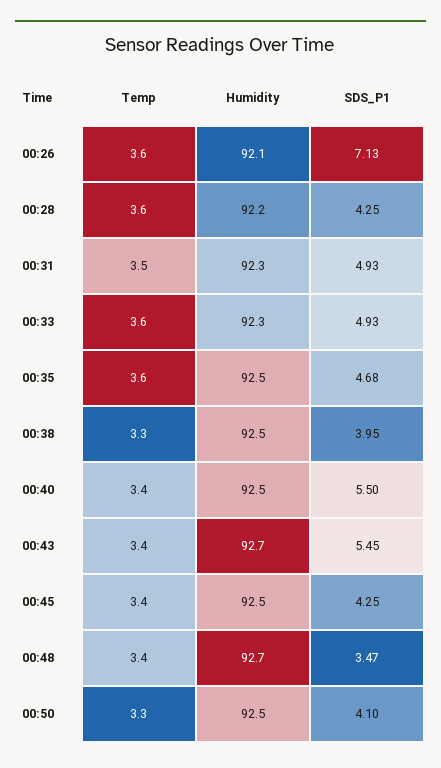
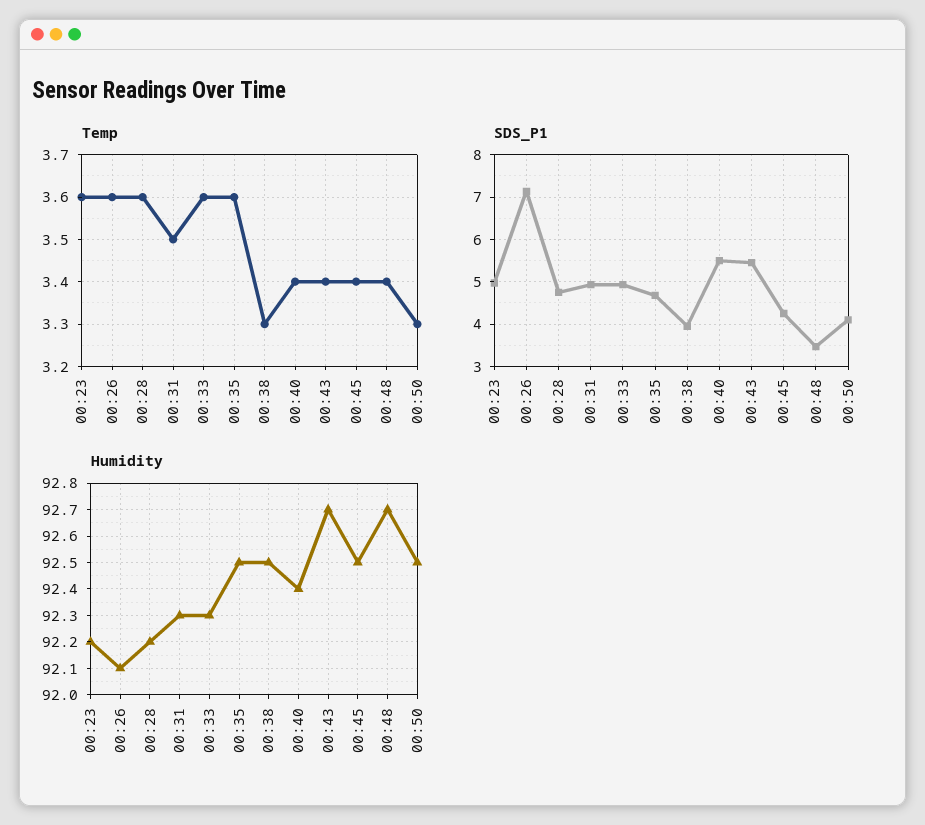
SDS_P1, 00:28: 4.25 -> 4.8
Humidity, 00:40: 92.5 -> 92.4
Temp, 00:23: none -> 3.6
SDS_P1, 00:23: none -> 5
Humidity, 00:23: none -> 92.2

